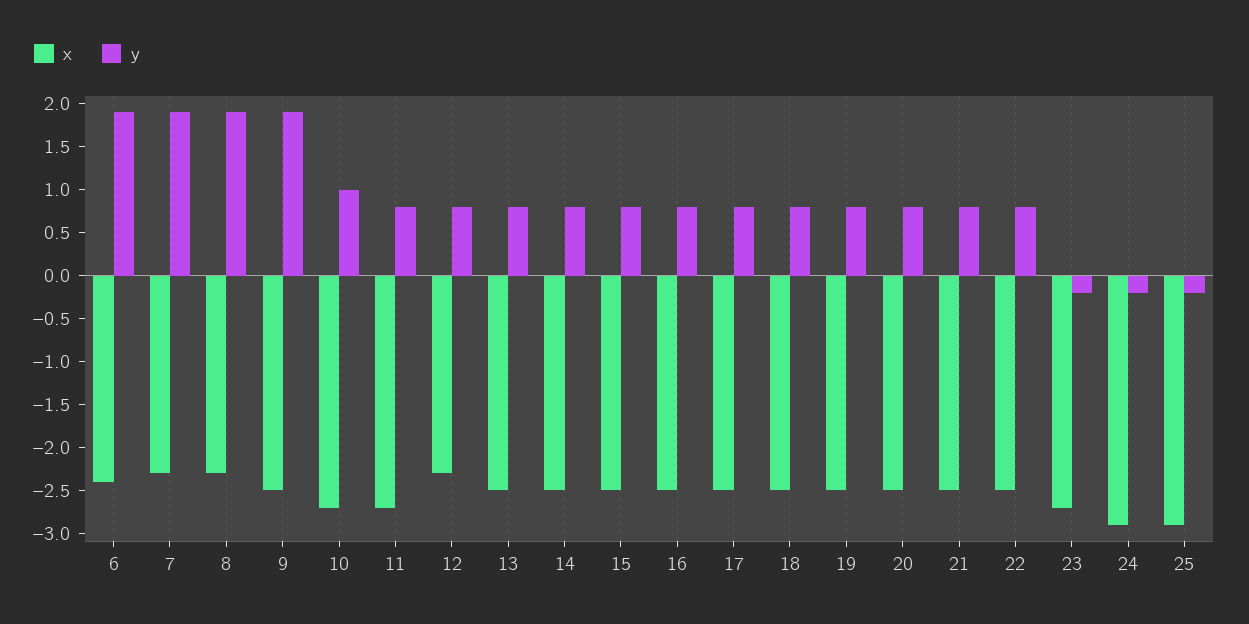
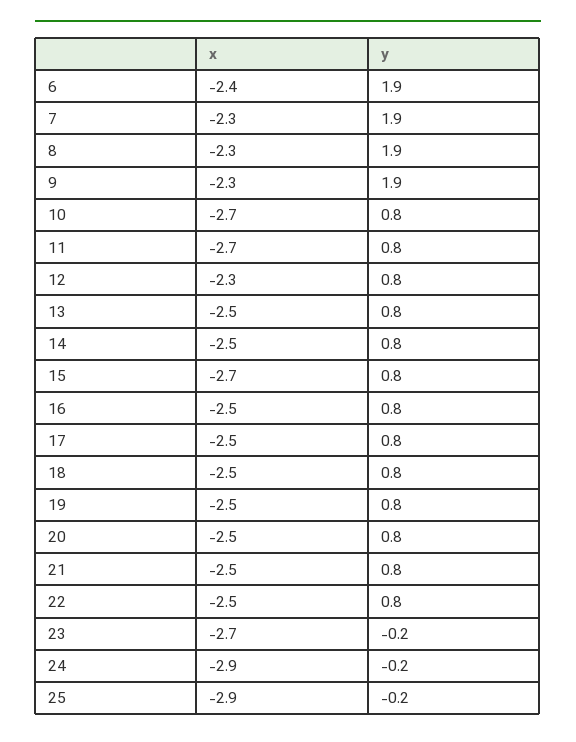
x, 9: -2.5 -> -2.3
y, 10: 1 -> 0.8
x, 15: -2.5 -> -2.7

